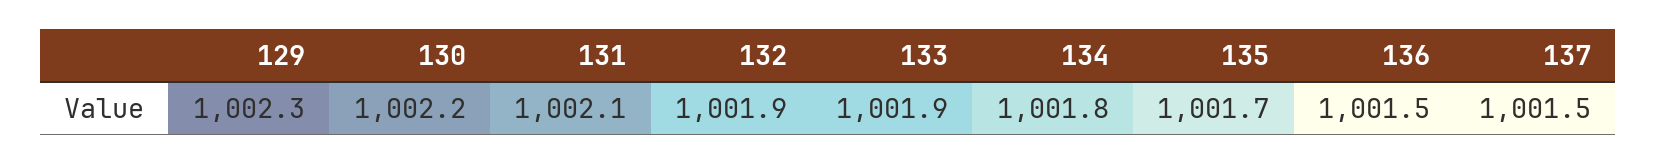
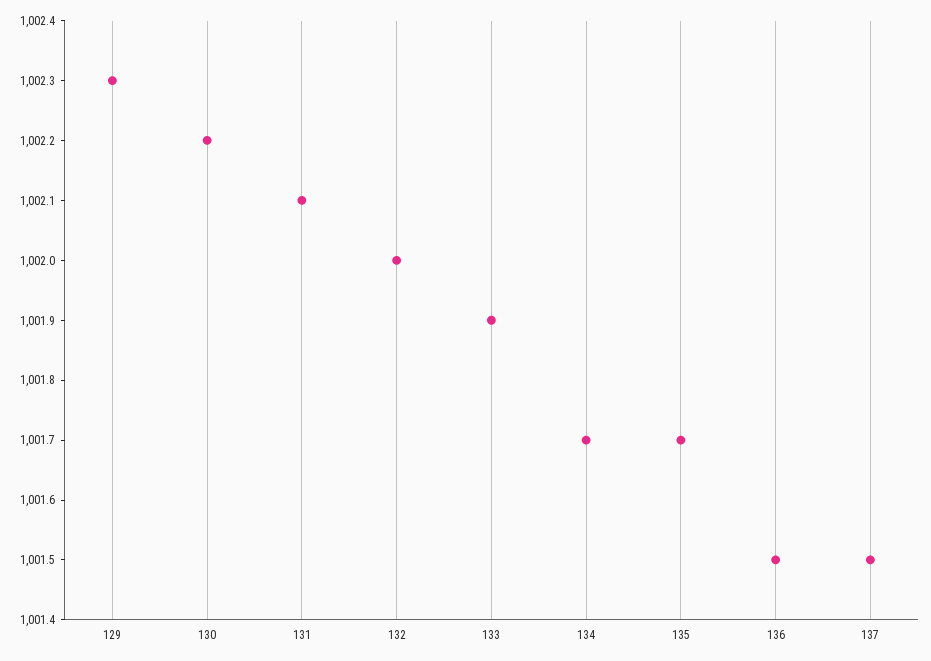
132: 1001.9 -> 1002
134: 1001.8 -> 1001.7

